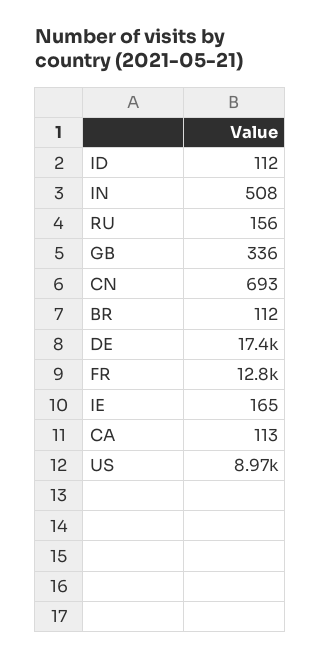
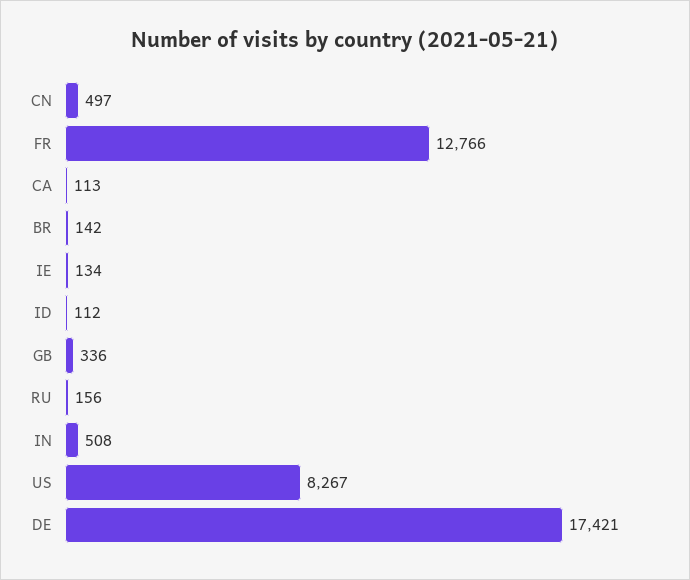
CN: 693 -> 497
BR: 112 -> 142
IE: 165 -> 134
US: 8970 -> 8267

